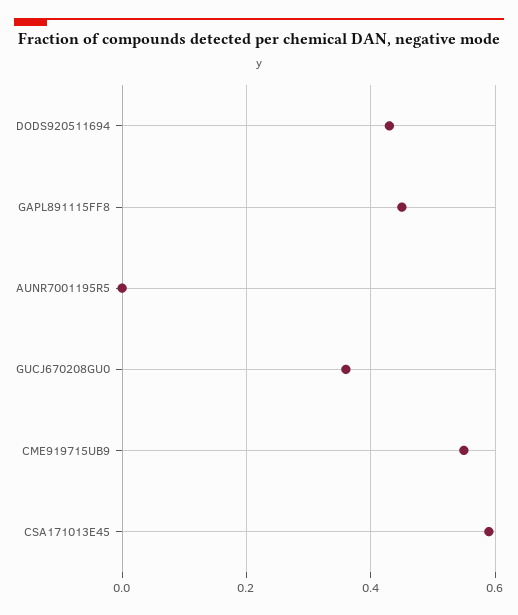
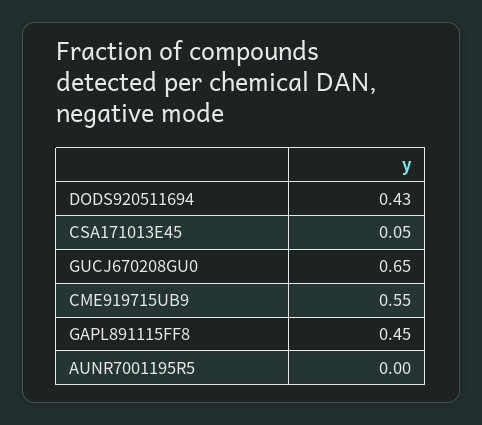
GUCJ670208GU0: 0.35 -> 0.65
CSA171013E45: 0.6 -> 0.05

